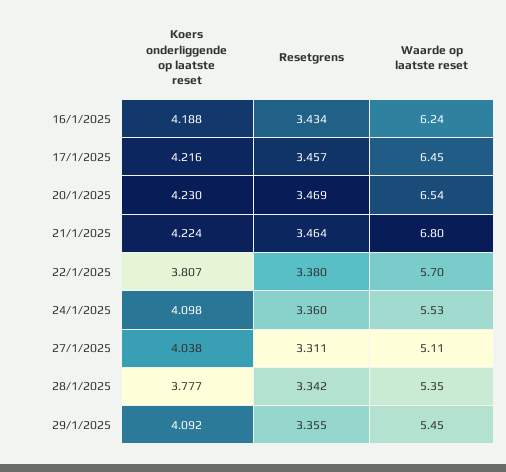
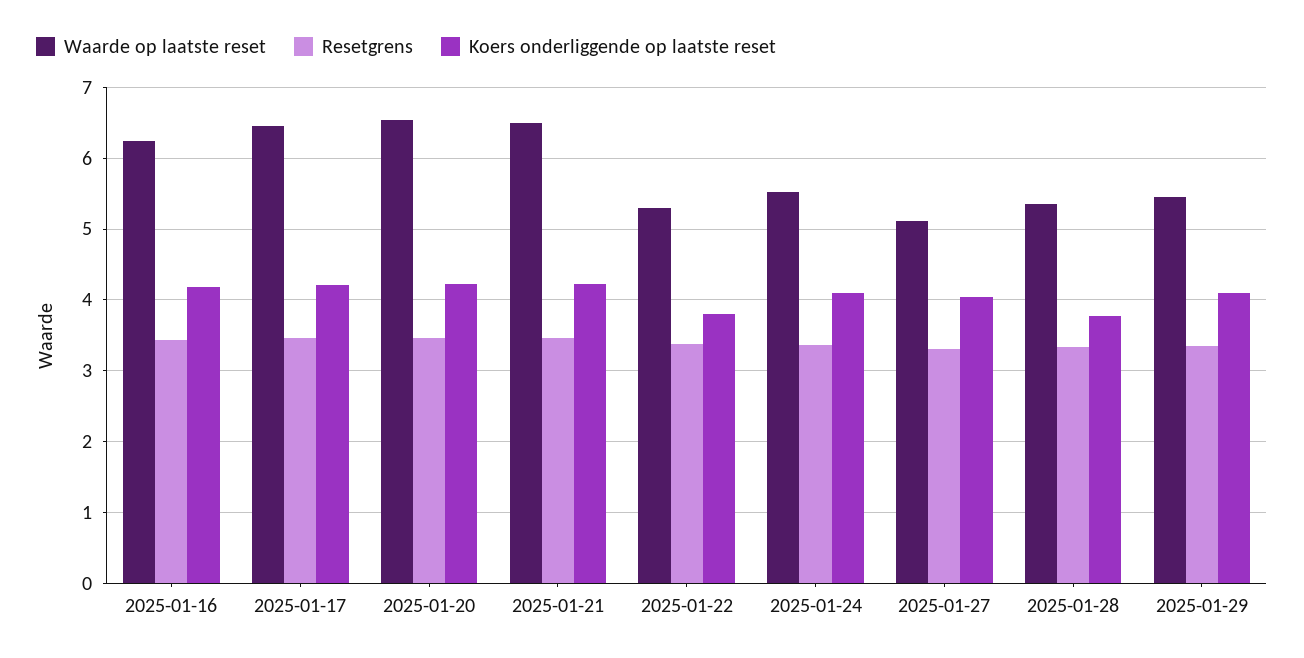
Waarde op laatste reset, 21/1/2025: 6.8 -> 6.5
Waarde op laatste reset, 22/1/2025: 5.7 -> 5.3

